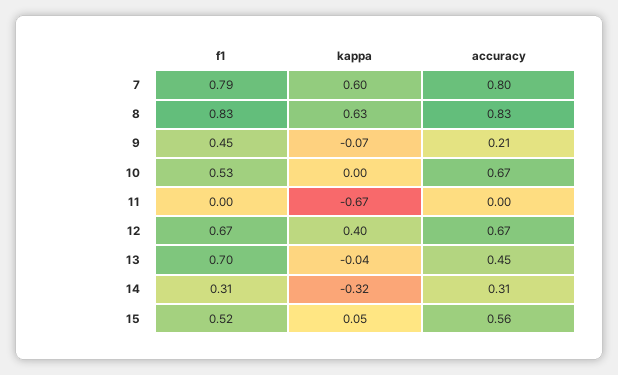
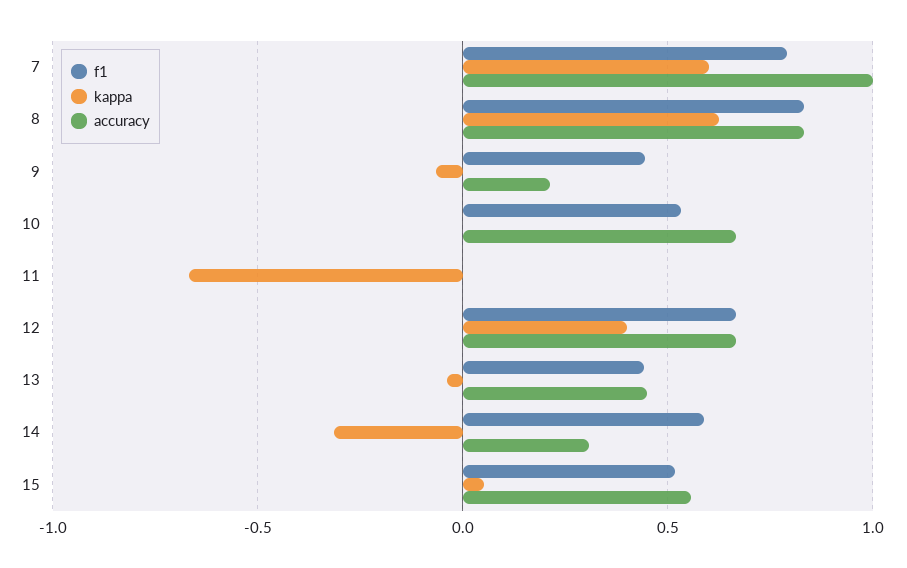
accuracy, 7: 0.8 -> 1
f1, 13: 0.7 -> 0.45
f1, 14: 0.31 -> 0.6

